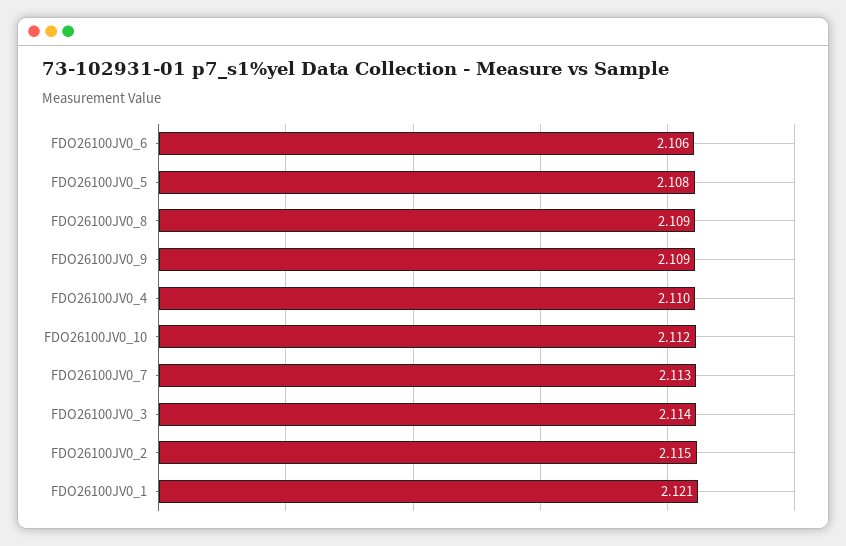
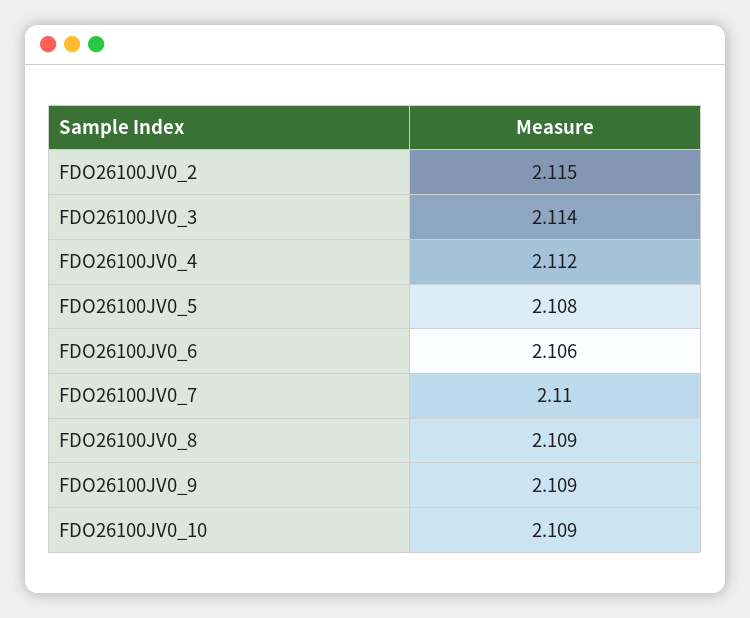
FDO26100JV0_4: 2.11 -> 2.112
FDO26100JV0_10: 2.112 -> 2.109
FDO26100JV0_7: 2.113 -> 2.11
FDO26100JV0_1: 2.121 -> none

